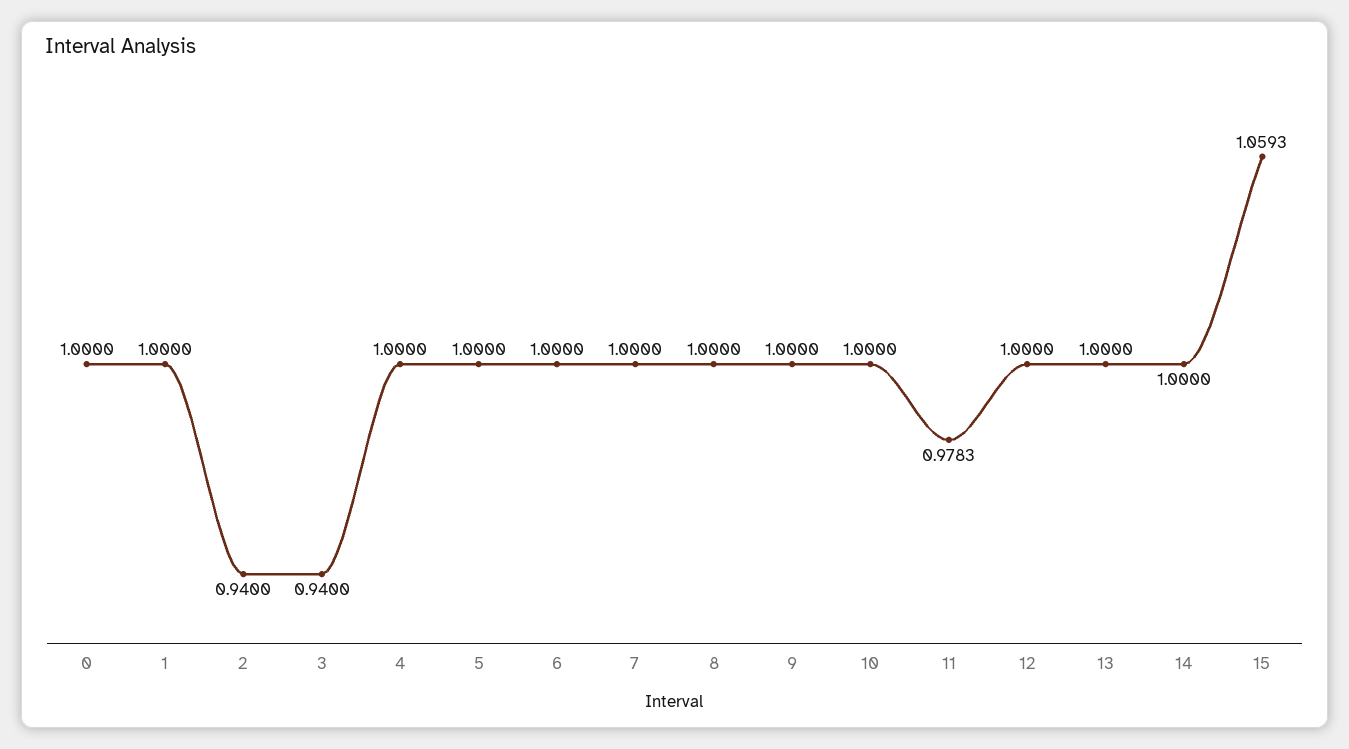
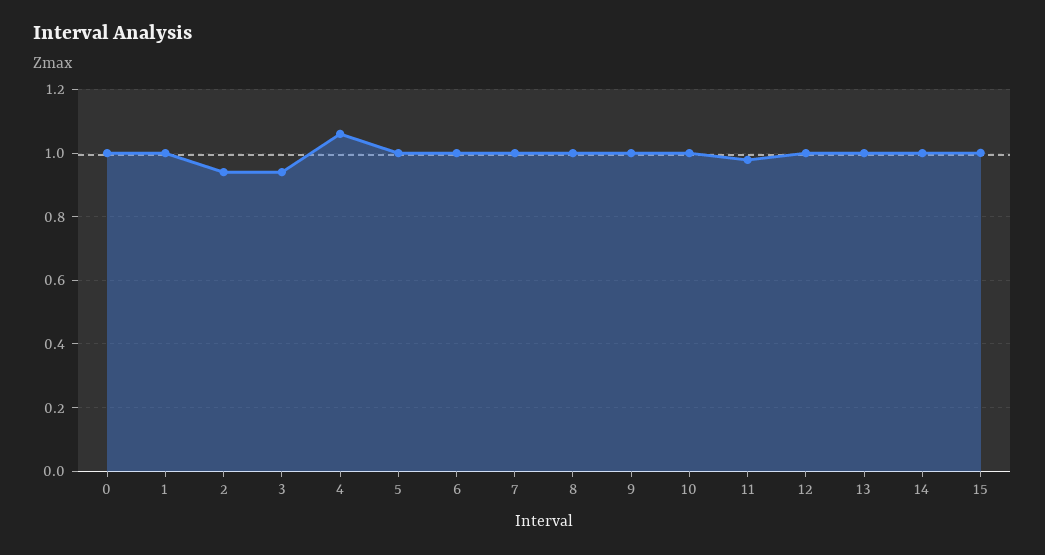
4: 1 -> 1.06
15: 1.0593 -> 1

